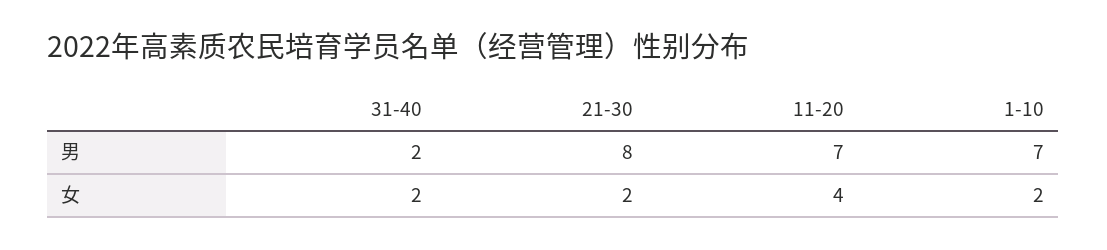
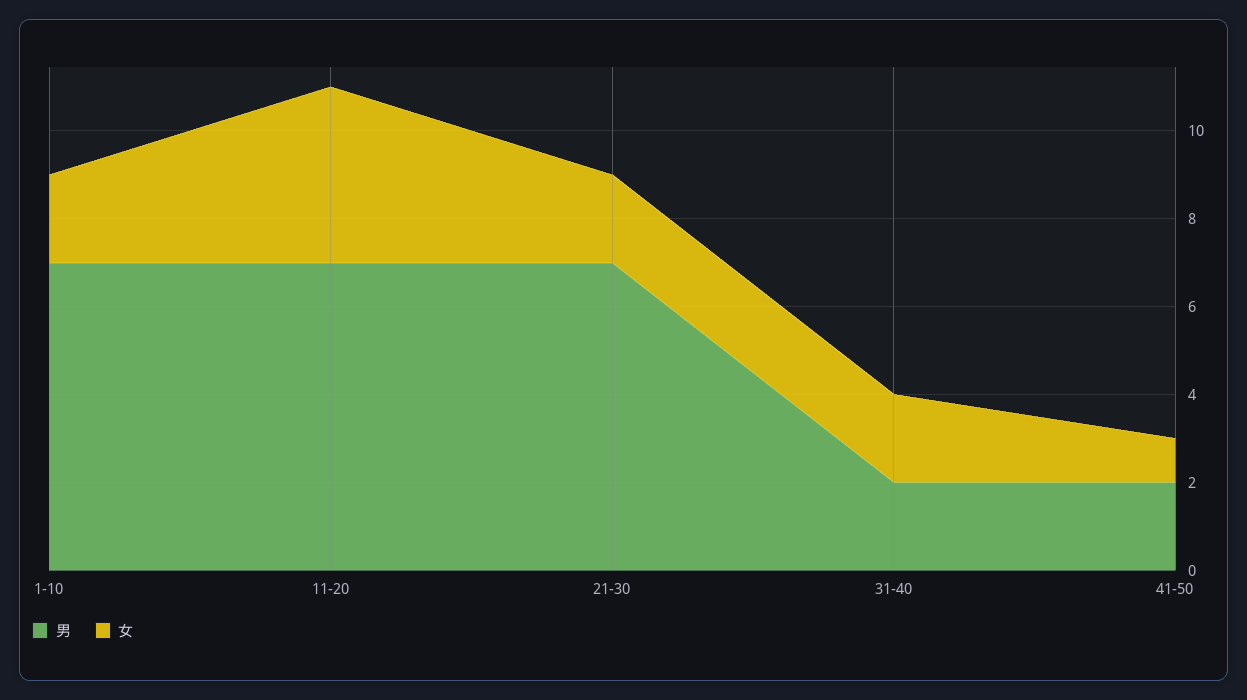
男, 21-30: 8 -> 7
男, 41-50: none -> 2
女, 41-50: none -> 1

